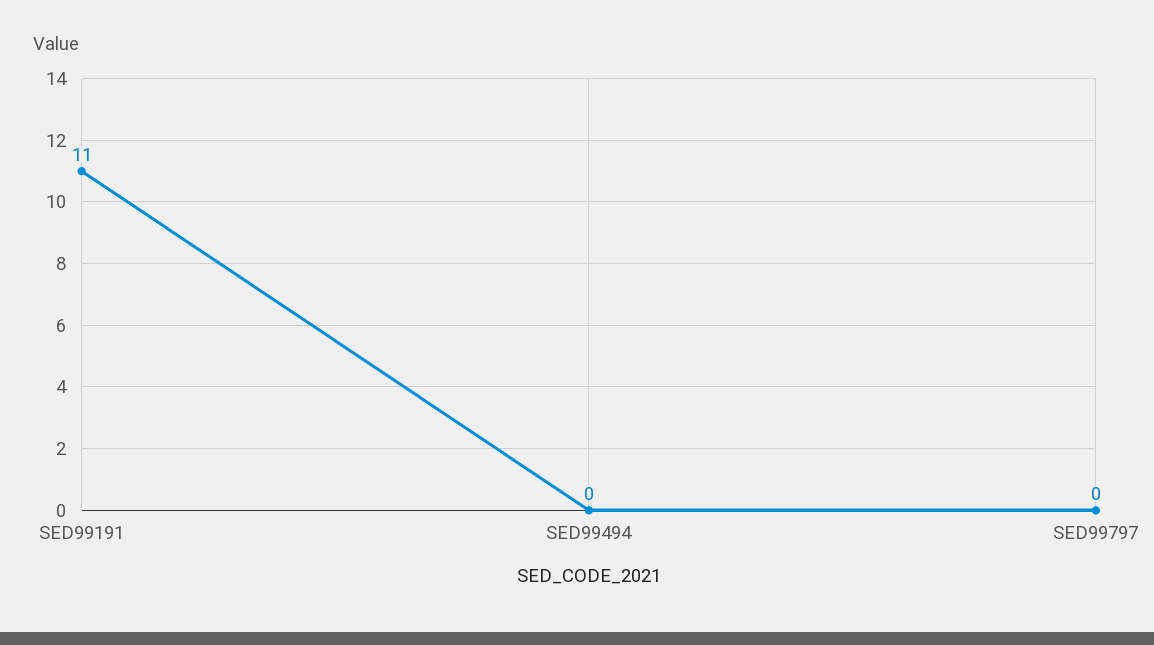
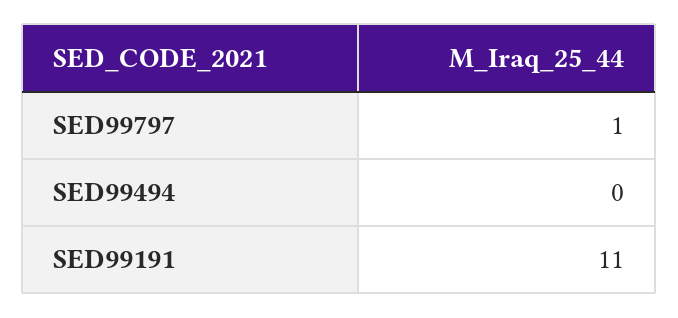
SED99797: 0 -> 1

